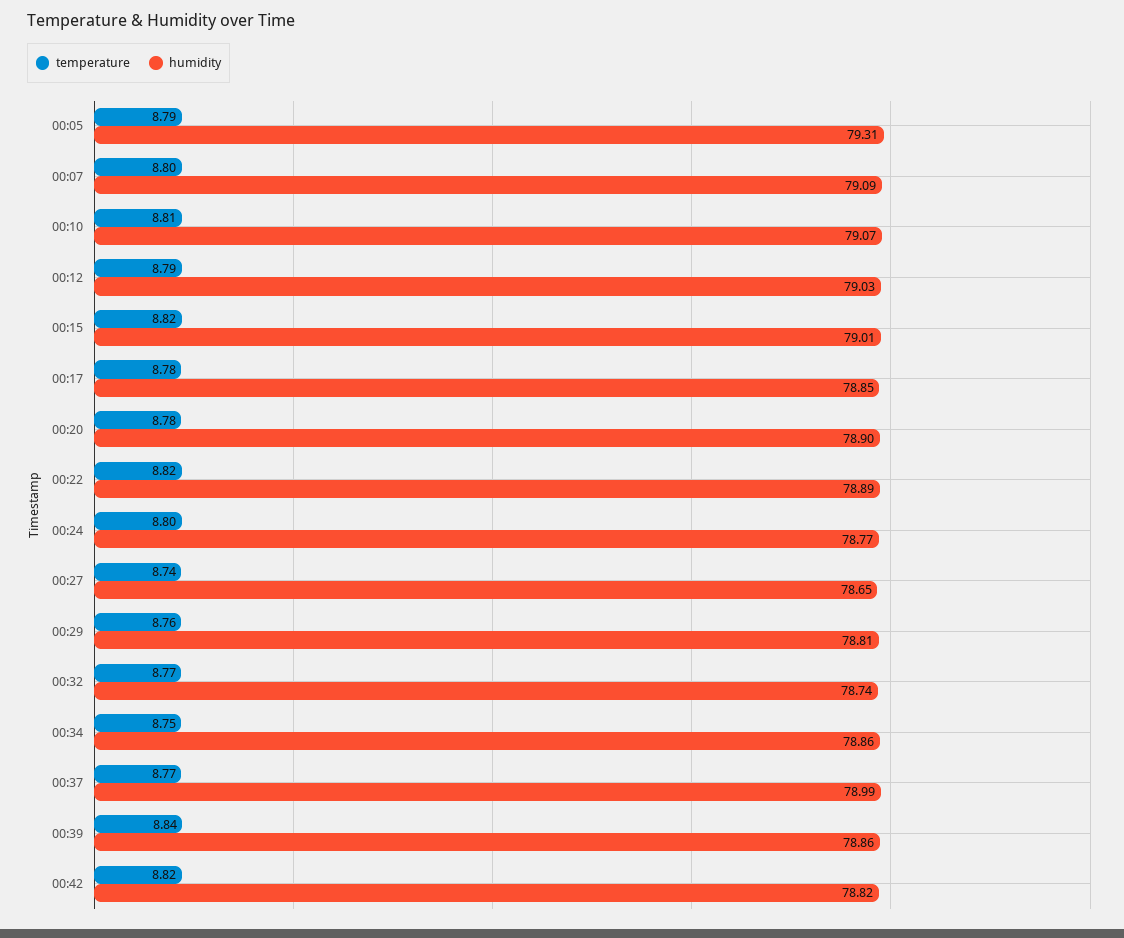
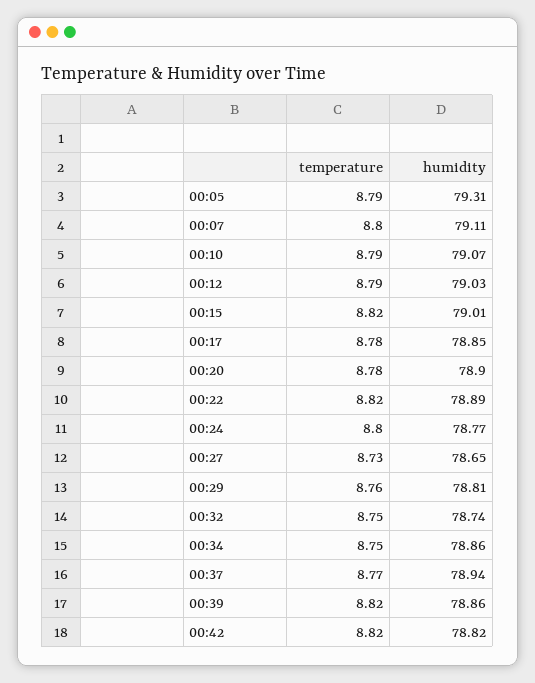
humidity, 00:07: 79.09 -> 79.11
temperature, 00:10: 8.81 -> 8.79
temperature, 00:27: 8.74 -> 8.73
temperature, 00:32: 8.77 -> 8.75
humidity, 00:37: 78.99 -> 78.94
temperature, 00:39: 8.84 -> 8.82

